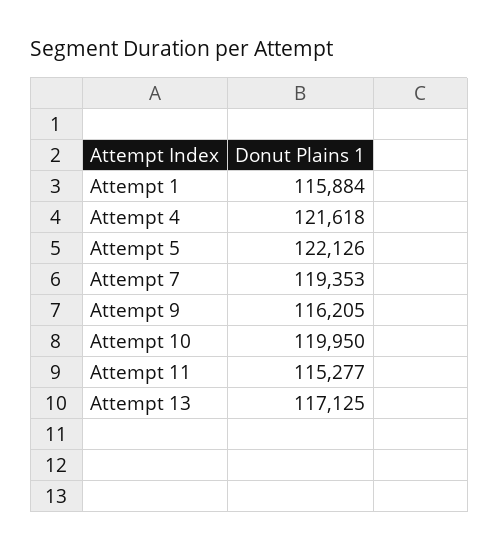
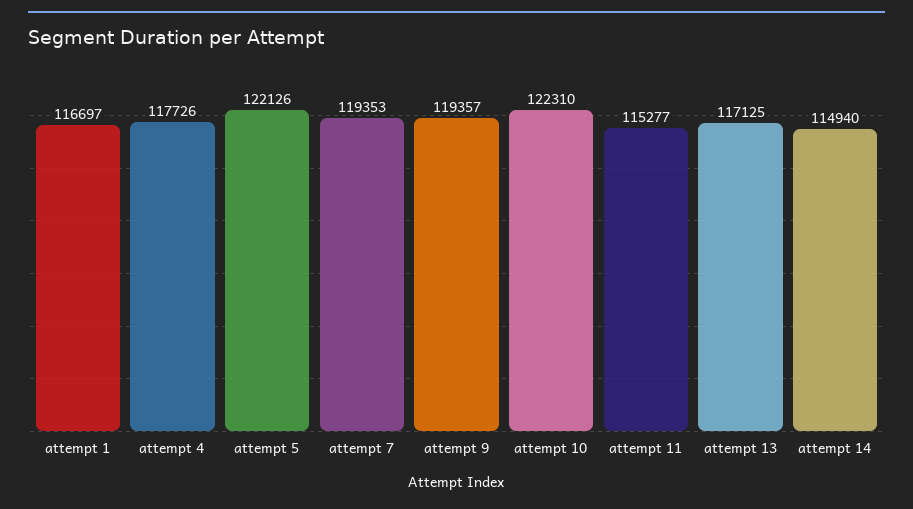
Attempt 1: 115884 -> 116697
Attempt 4: 121618 -> 117726
Attempt 9: 116205 -> 119357
Attempt 10: 119950 -> 122310
attempt 14: none -> 114940

